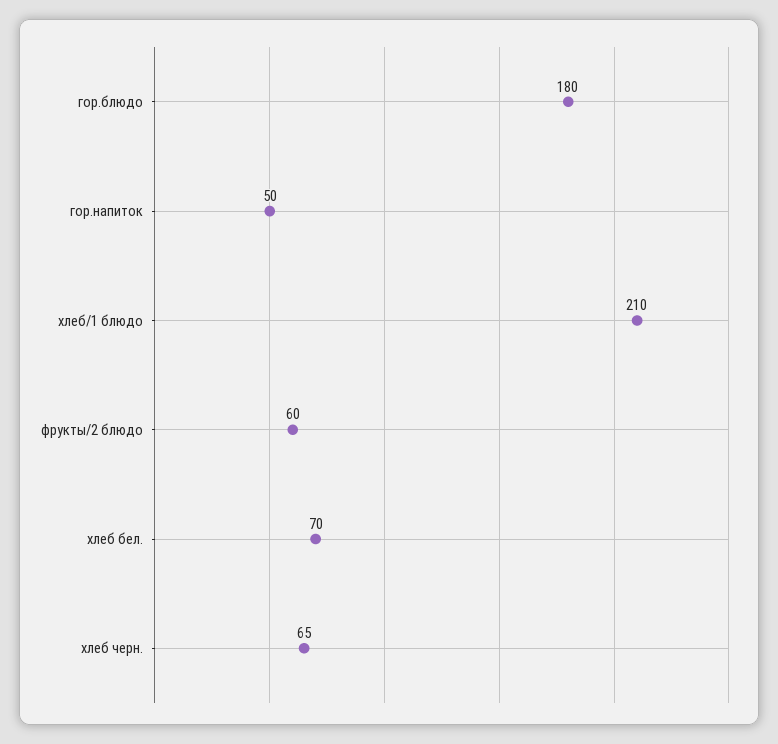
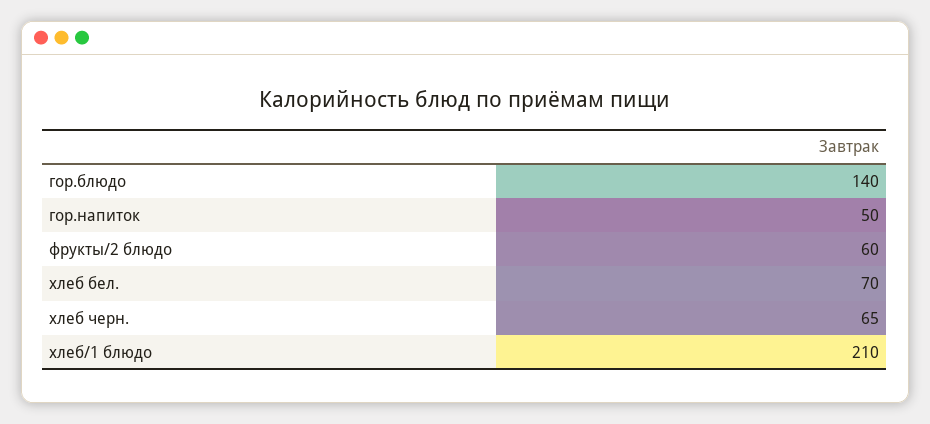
гор.блюдо: 180 -> 140

